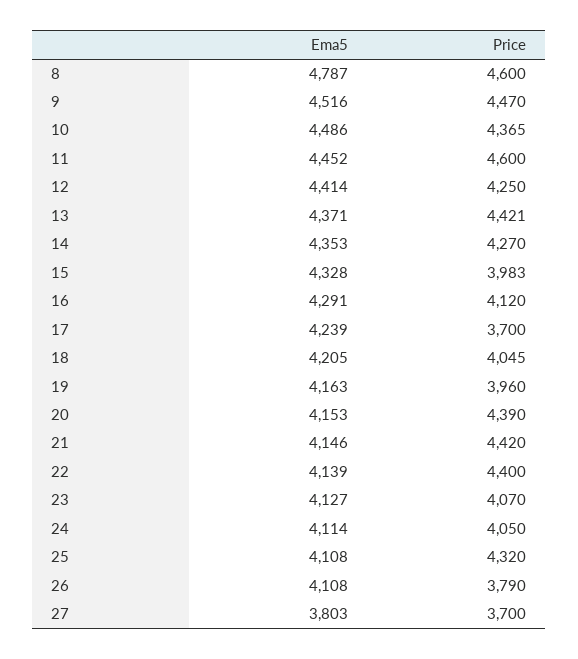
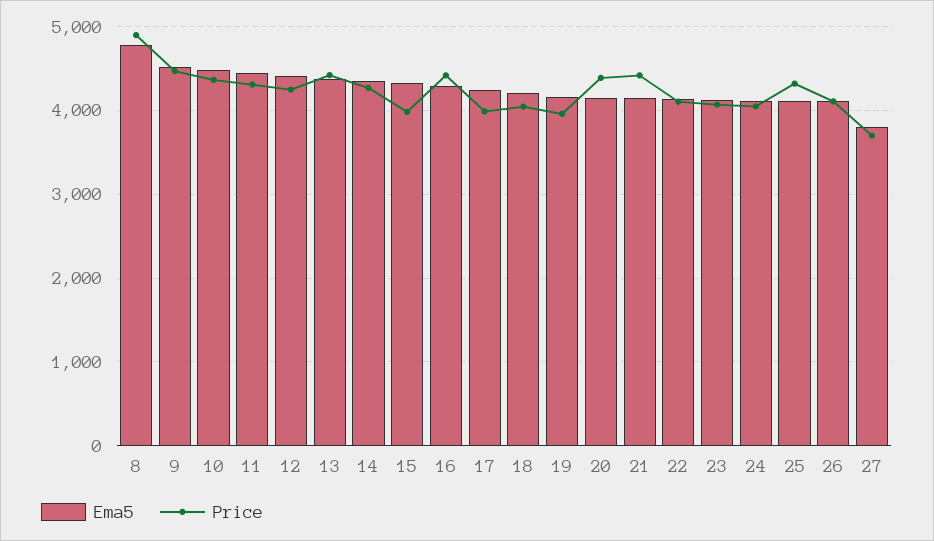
Price, 8: 4600 -> 4900
Price, 11: 4600 -> 4300
Price, 16: 4120 -> 4400
Price, 17: 3700 -> 4000
Price, 22: 4400 -> 4100
Price, 26: 3790 -> 4100

